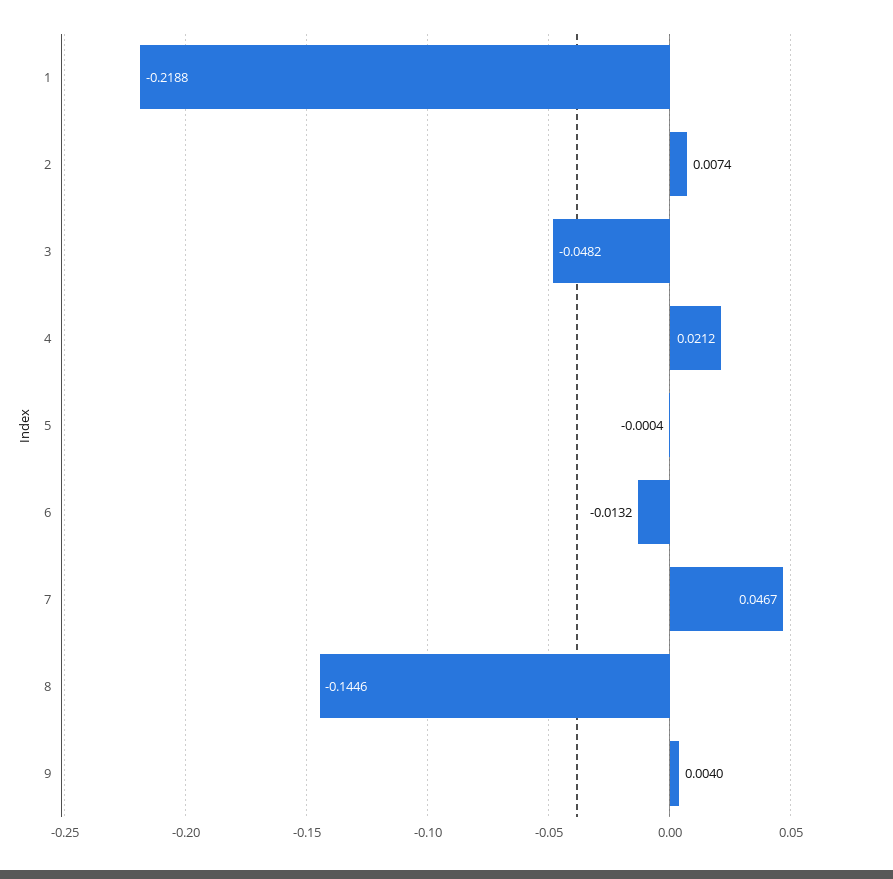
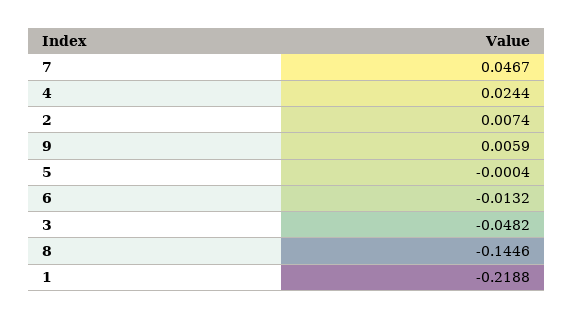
4: 0.0212 -> 0.0244
9: 0.004 -> 0.0059

